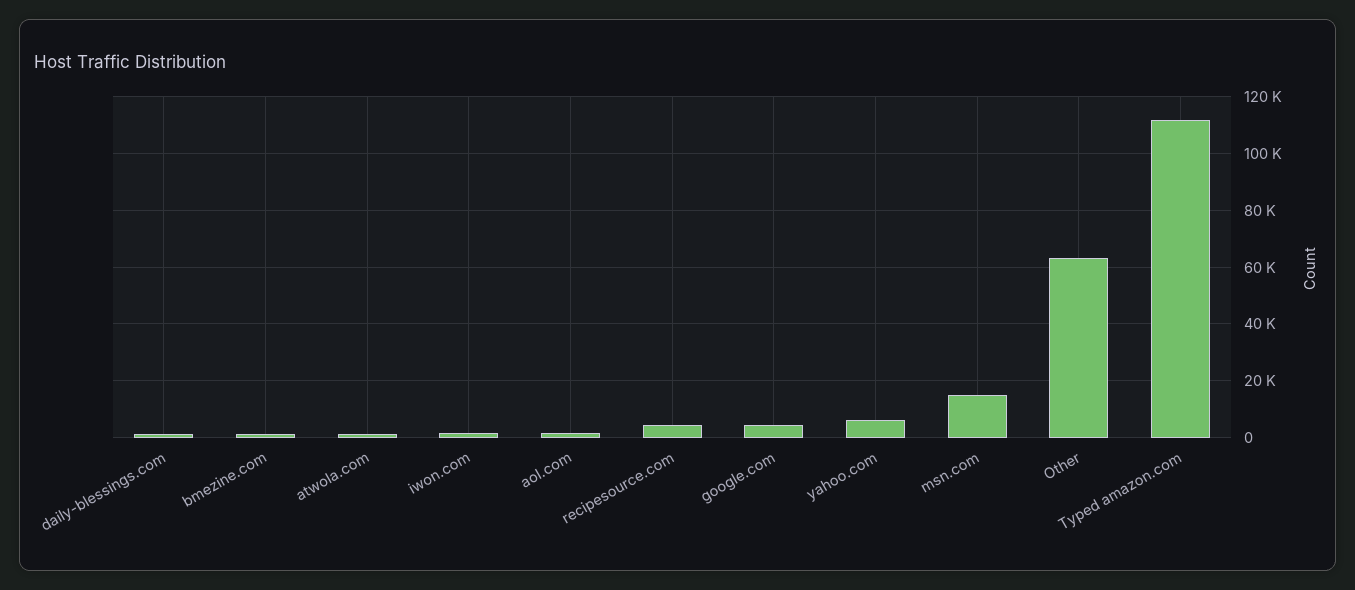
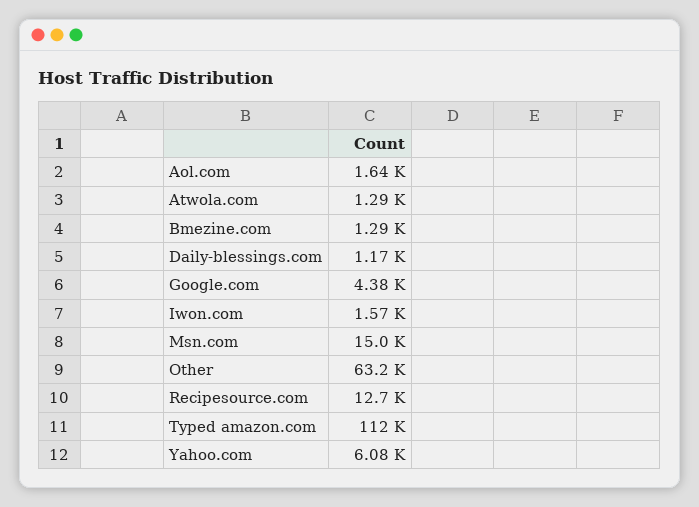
recipesource.com: 5000 -> 12700

